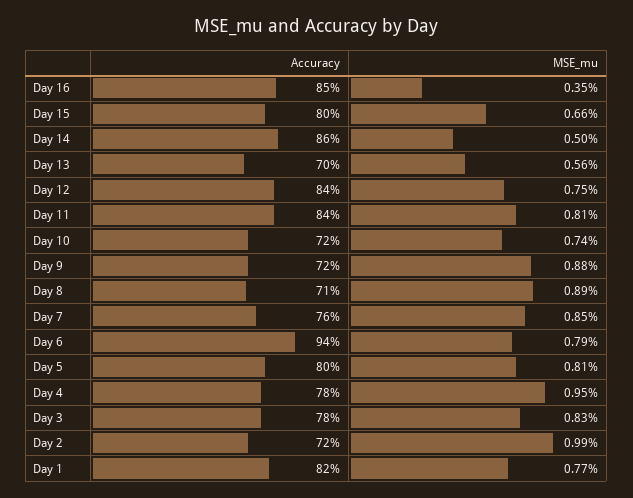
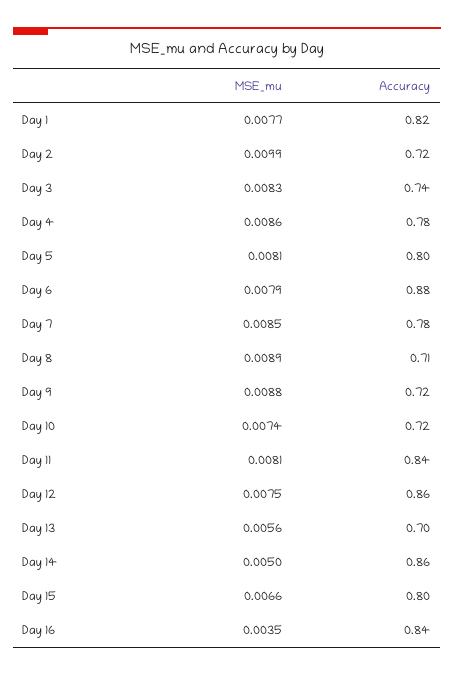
Accuracy, Day 16: 0.85 -> 0.84
Accuracy, Day 12: 0.84 -> 0.86
Accuracy, Day 7: 0.76 -> 0.78
Accuracy, Day 6: 0.94 -> 0.88
MSE_mu, Day 4: 0.0095 -> 0.0086
Accuracy, Day 3: 0.78 -> 0.74

